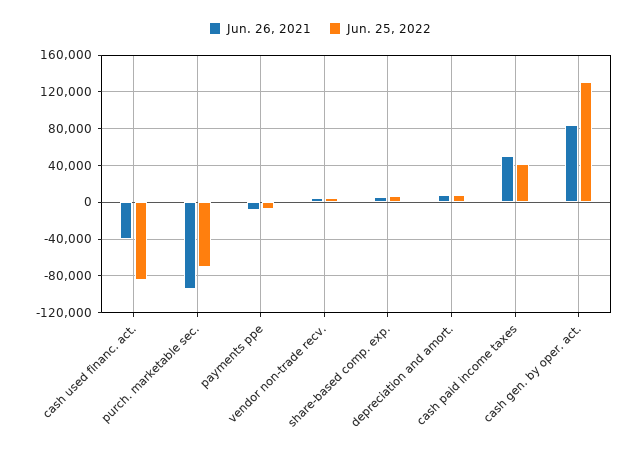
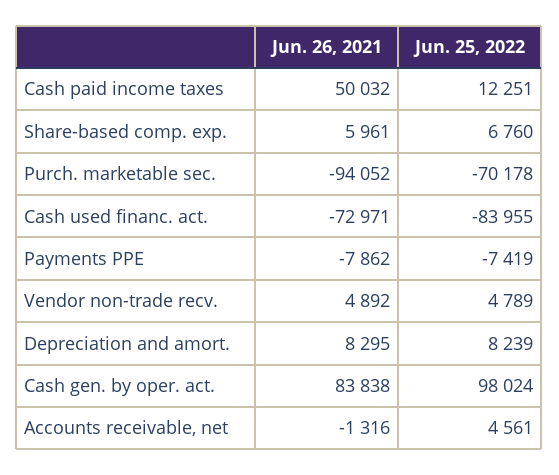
Jun. 26, 2021, cash used financ. act.: -40000 -> -72971
Jun. 25, 2022, cash paid income taxes: 40000 -> 12251
Jun. 25, 2022, cash gen. by oper. act.: 130000 -> 98024
Jun. 26, 2021, Accounts receivable, net: none -> -1316
Jun. 25, 2022, Accounts receivable, net: none -> 4561

